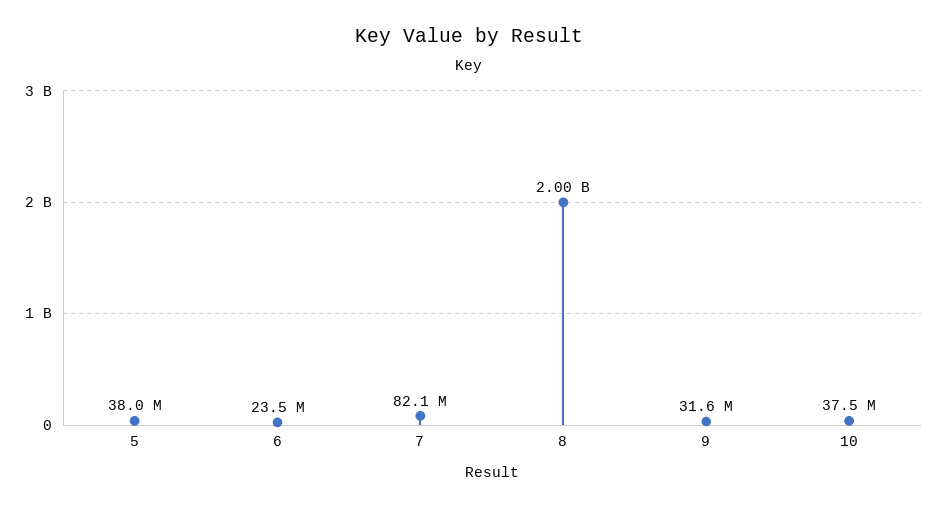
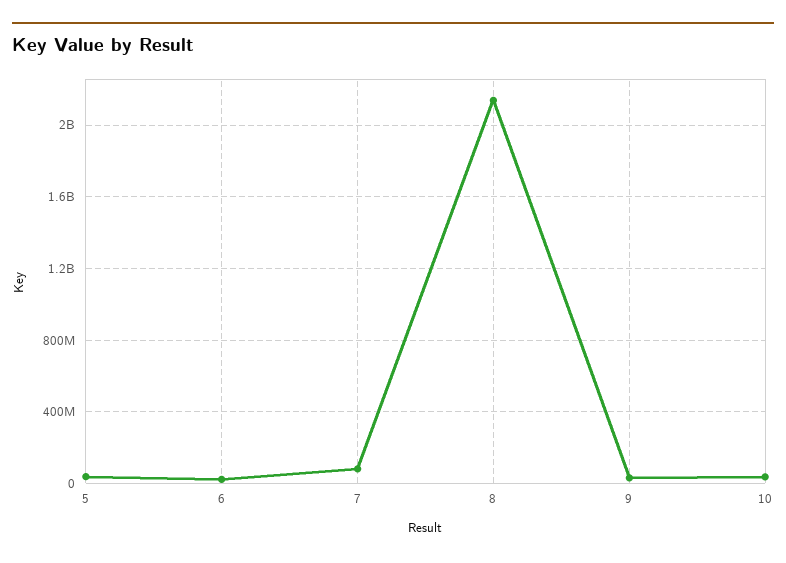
8: 2000000000 -> 2150000000

